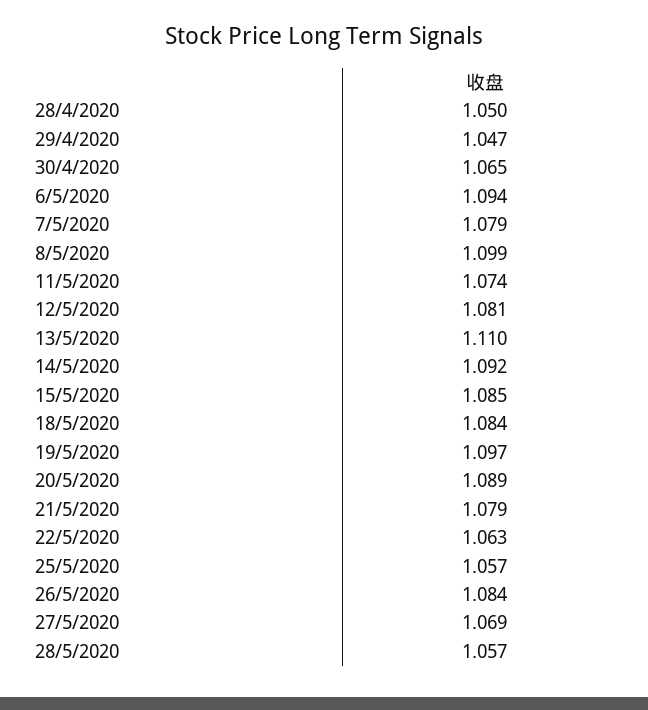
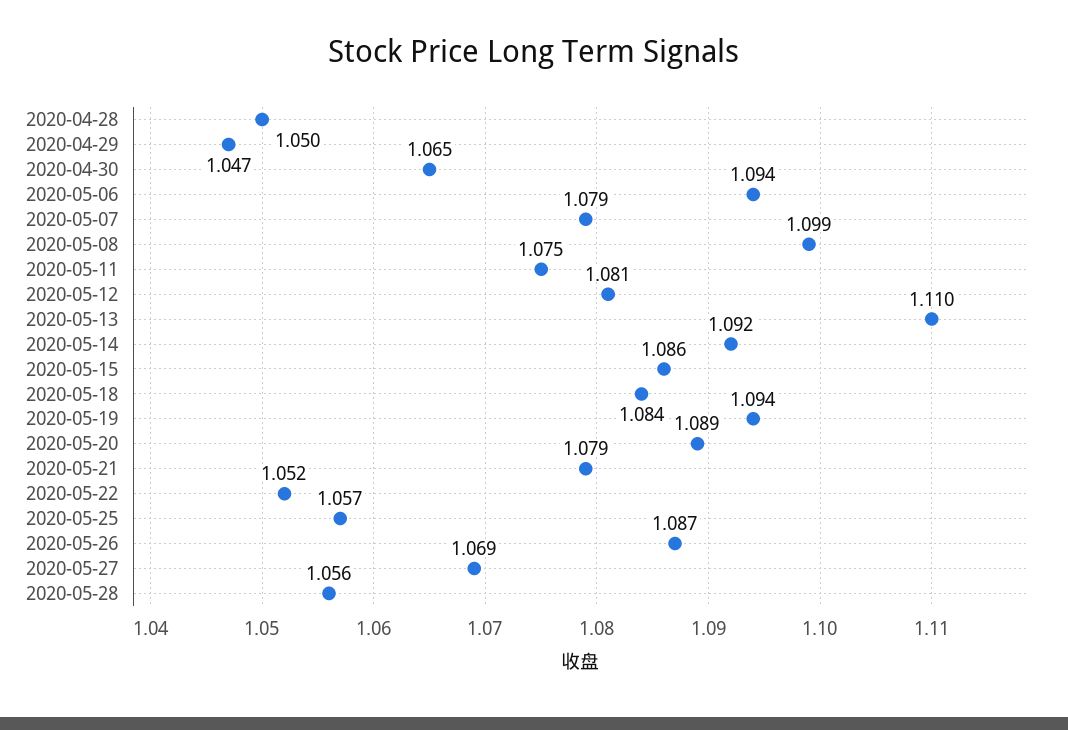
11/5/2020: 1.074 -> 1.075
15/5/2020: 1.085 -> 1.086
19/5/2020: 1.097 -> 1.094
22/5/2020: 1.063 -> 1.052
26/5/2020: 1.084 -> 1.087
28/5/2020: 1.057 -> 1.056

